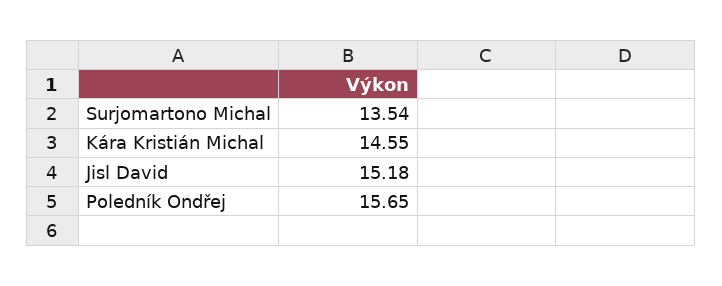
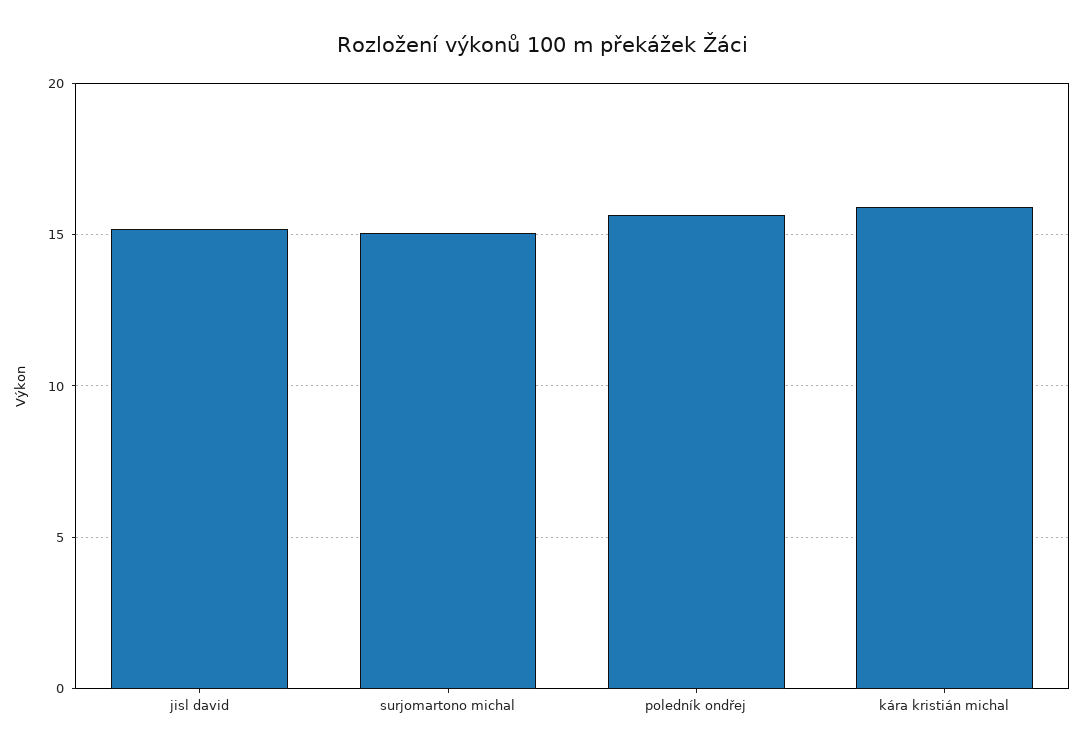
Surjomartono Michal: 13.54 -> 15
Kára Kristián Michal: 14.55 -> 16

